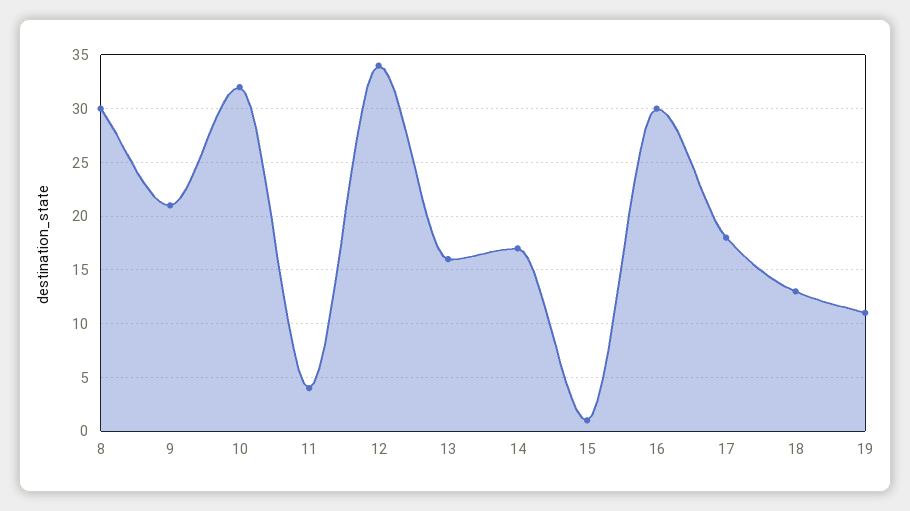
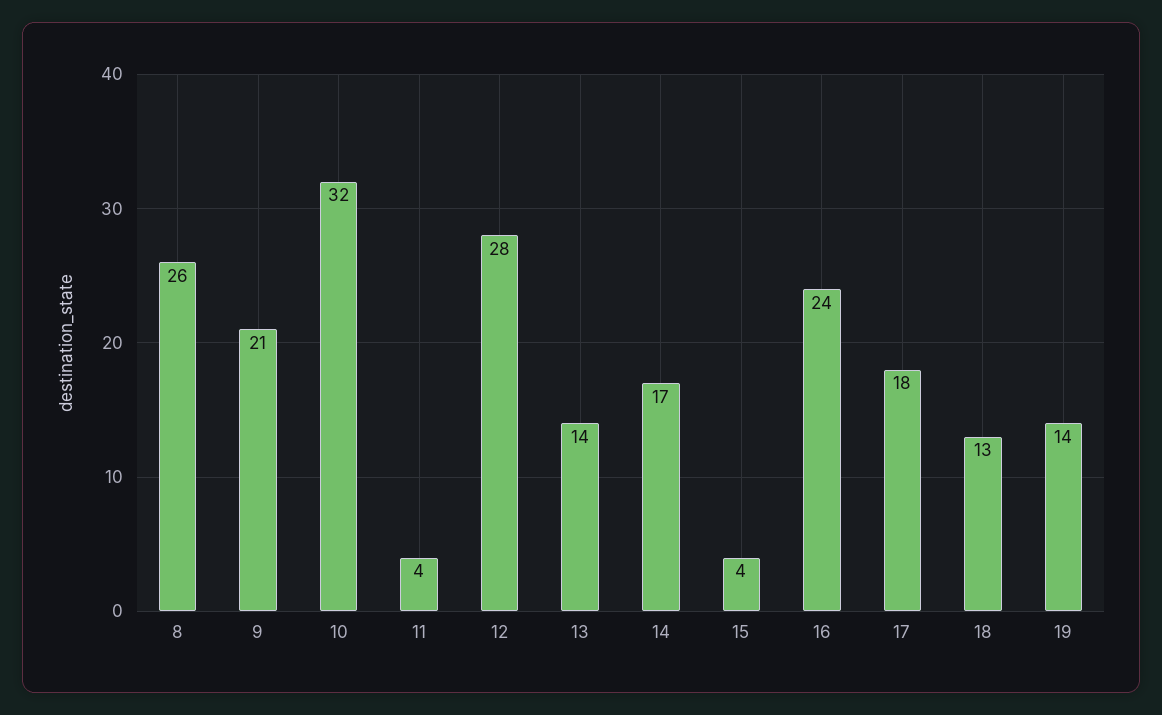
8: 30 -> 26
12: 34 -> 28
13: 16 -> 14
15: 1 -> 4
16: 30 -> 24
19: 11 -> 14

